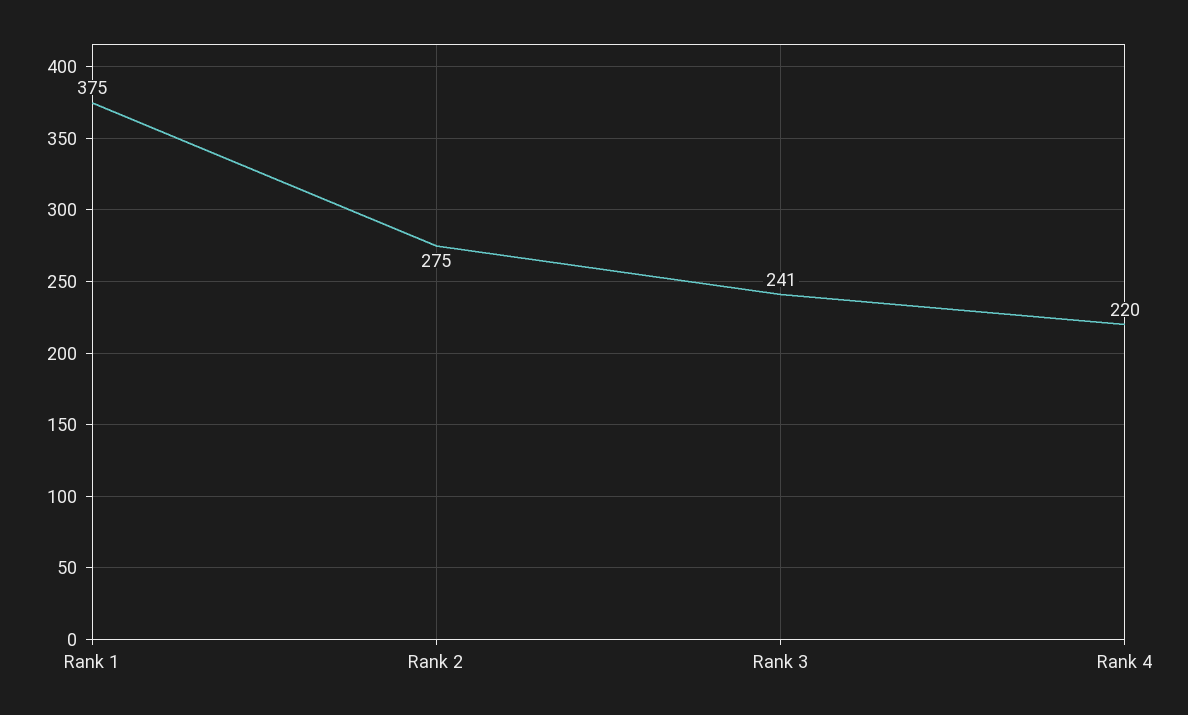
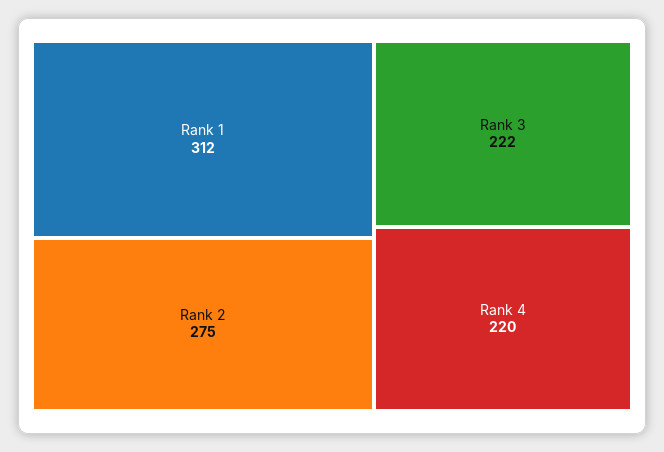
Rank 1: 375 -> 312
Rank 3: 241 -> 222

